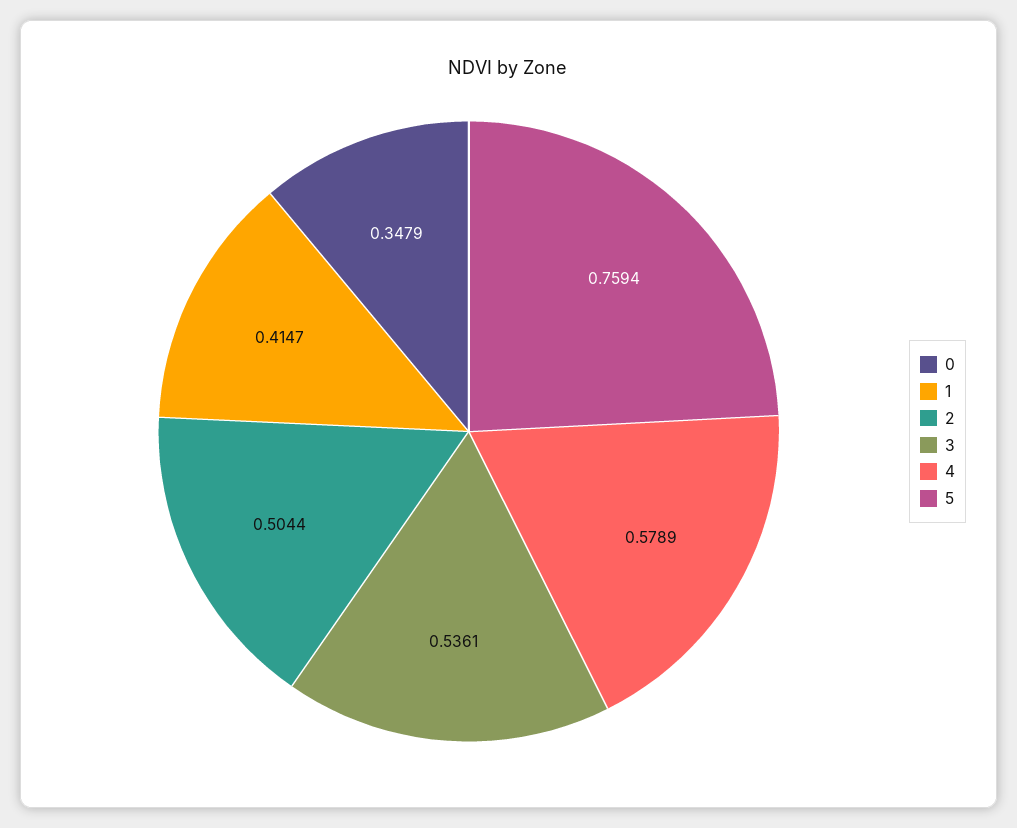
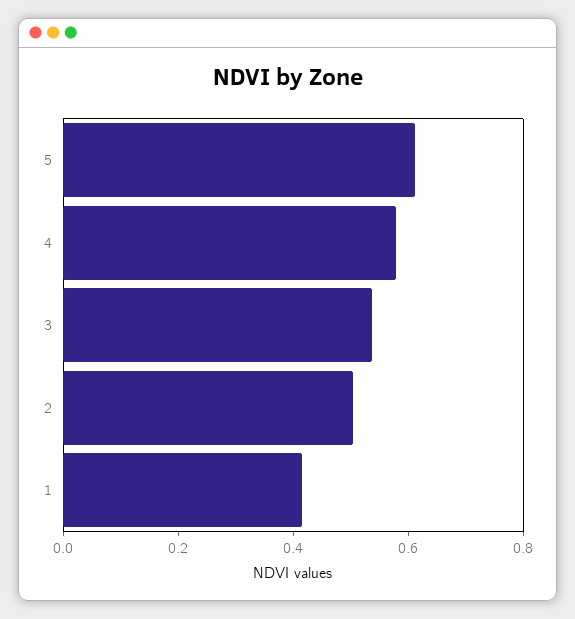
0: 0.3479 -> none
5: 0.7594 -> 0.6

